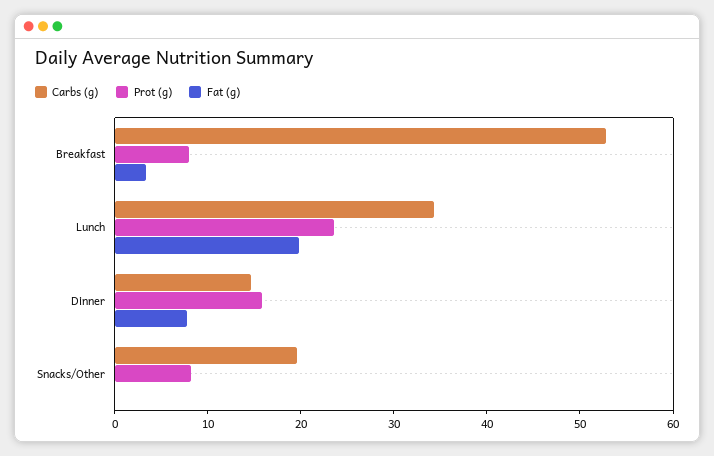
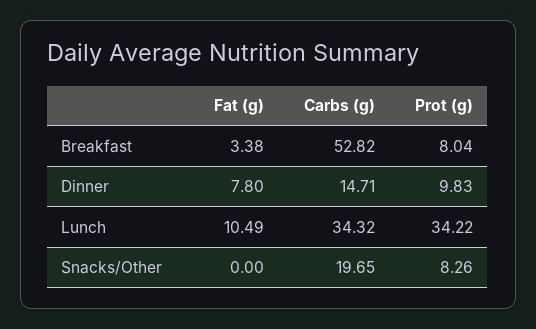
Prot (g), Lunch: 24 -> 34.22
Fat (g), Lunch: 20 -> 10.49
Prot (g), Dinner: 16 -> 9.83

